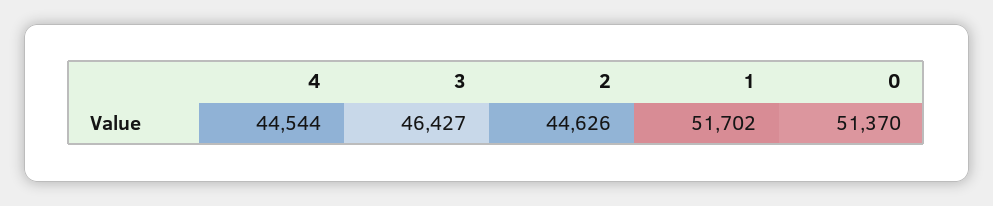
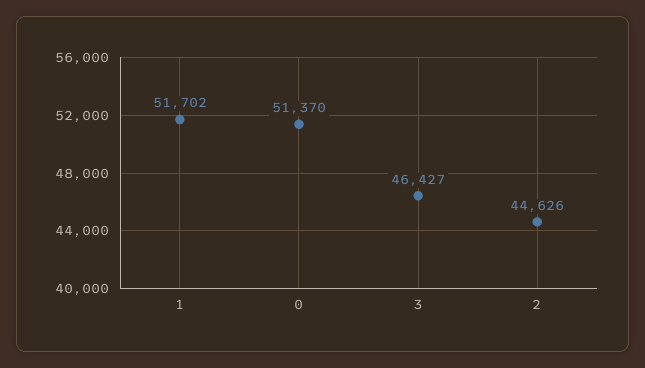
4: 44544 -> none

